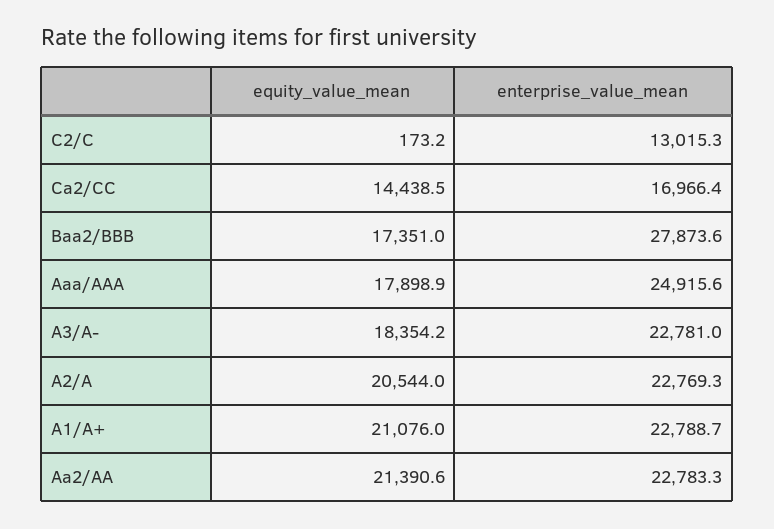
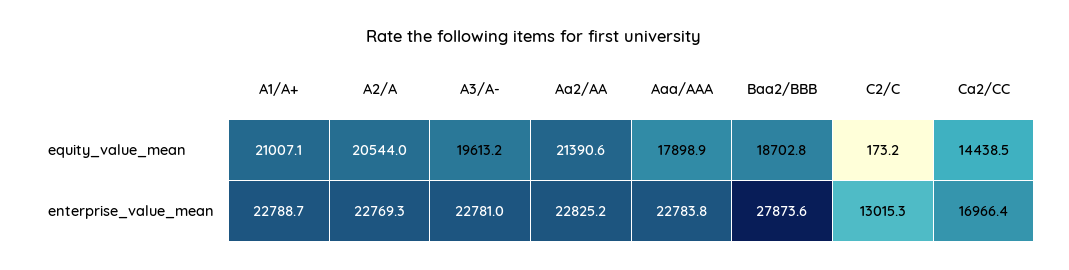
equity_value_mean, Baa2/BBB: 17351 -> 18702.8
enterprise_value_mean, Aaa/AAA: 24915.6 -> 22783.8
equity_value_mean, A3/A-: 18354.2 -> 19613.2
equity_value_mean, A1/A+: 21076 -> 21007.1
enterprise_value_mean, Aa2/AA: 22783.3 -> 22825.2

